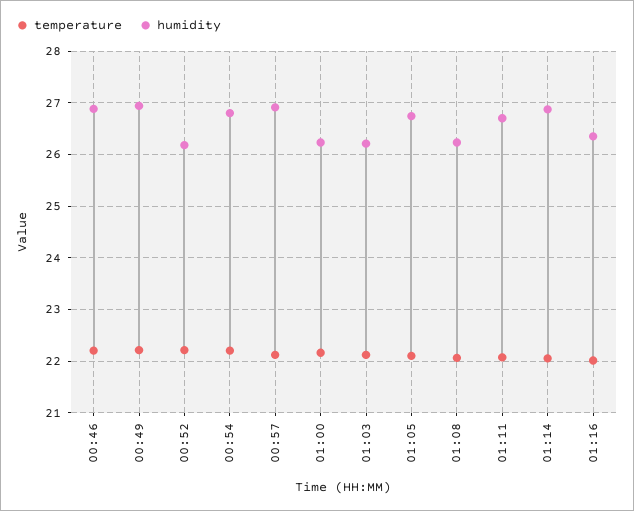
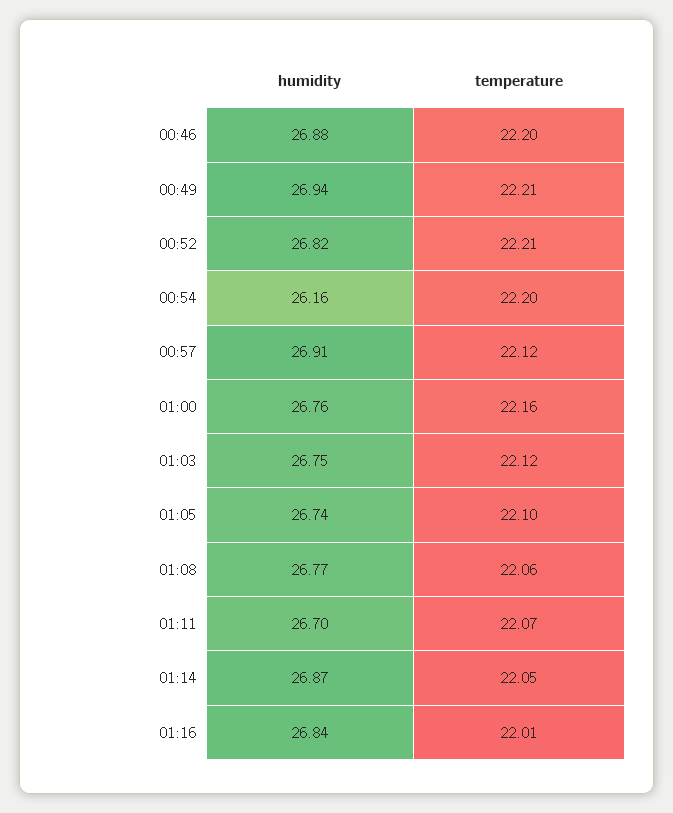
humidity, 00:52: 26.2 -> 26.82
humidity, 00:54: 26.8 -> 26.16
humidity, 01:00: 26.2 -> 26.76
humidity, 01:03: 26.2 -> 26.75
humidity, 01:08: 26.2 -> 26.77
humidity, 01:16: 26.4 -> 26.84

